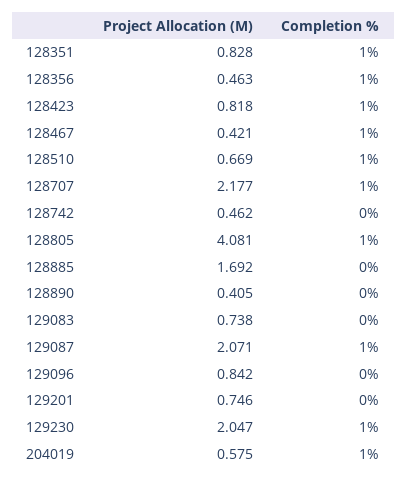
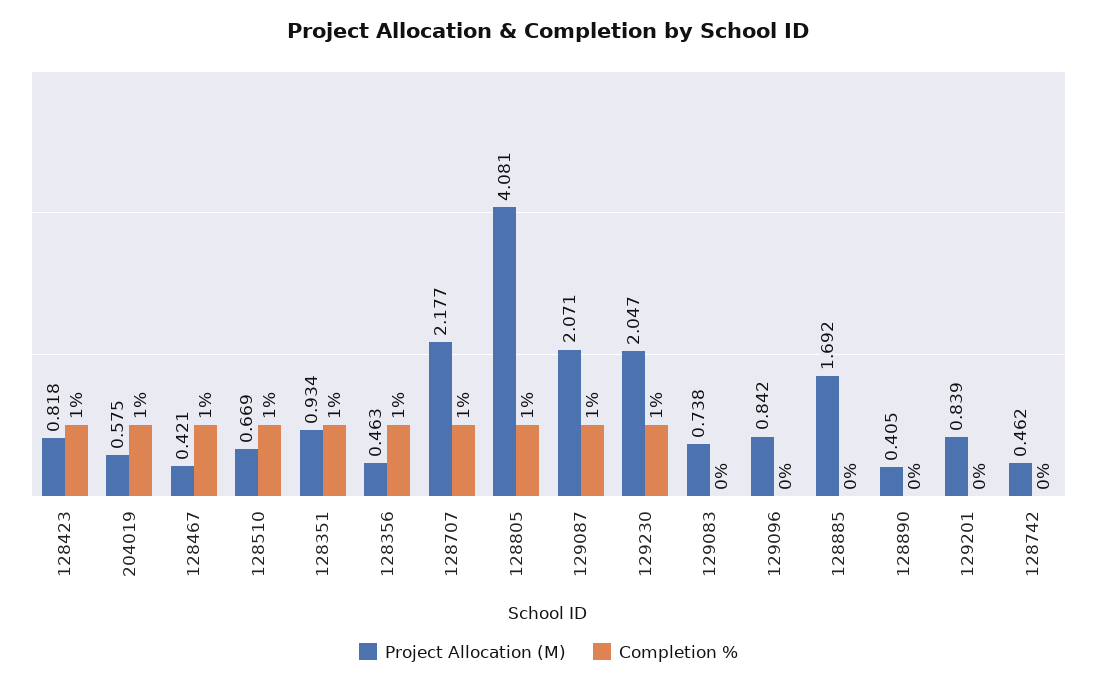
Project Allocation (M), 128351: 0.828 -> 0.934
Project Allocation (M), 129201: 0.746 -> 0.839

